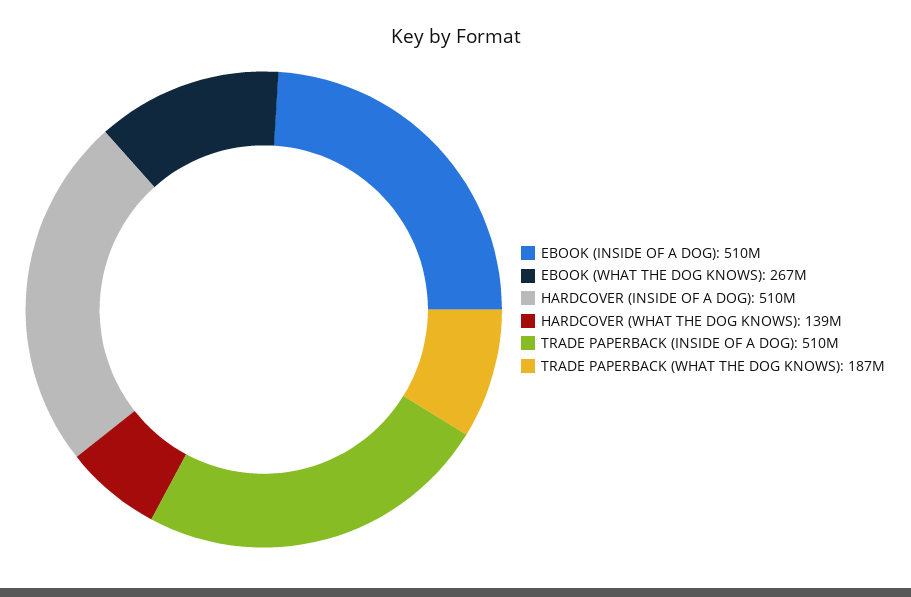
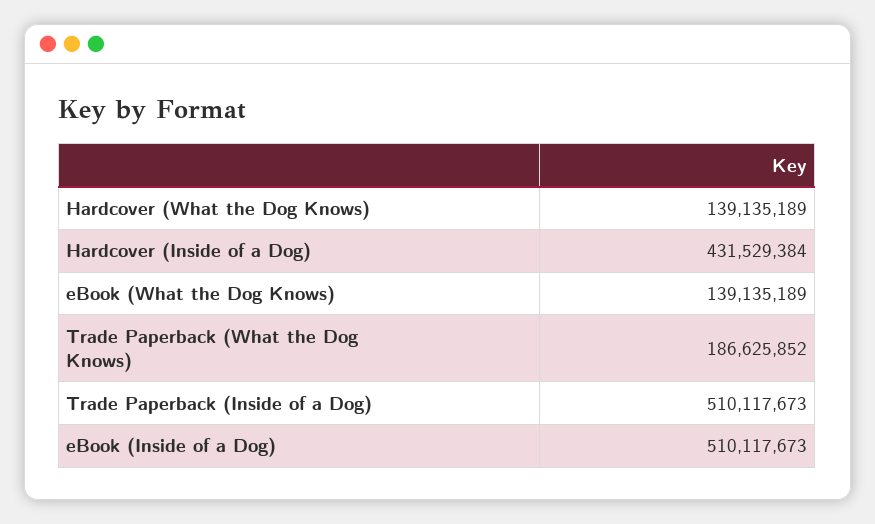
EBOOK (WHAT THE DOG KNOWS): 267000000 -> 139135189
HARDCOVER (INSIDE OF A DOG): 510000000 -> 431529384

